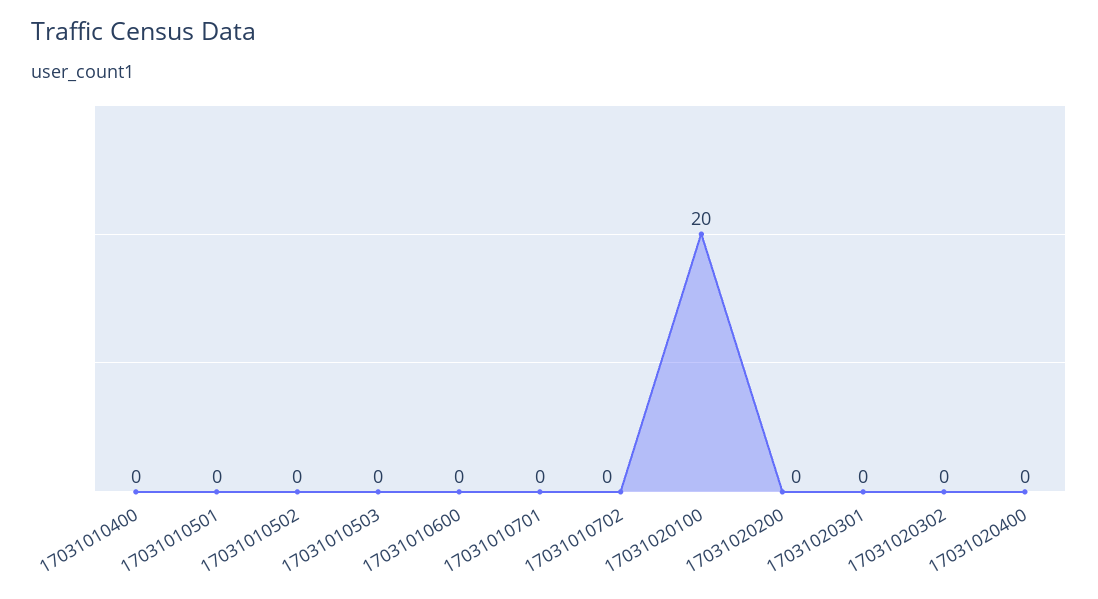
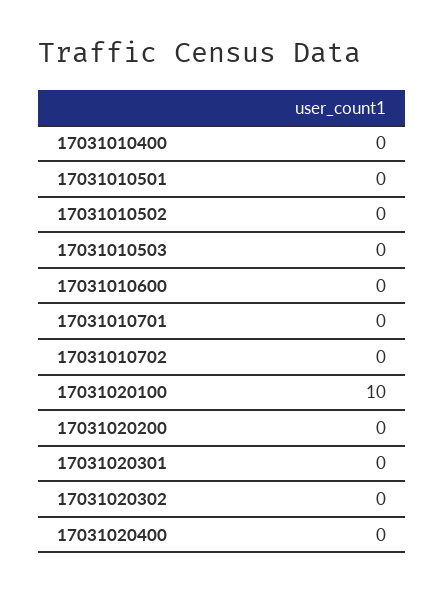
17031020100: 20 -> 10

